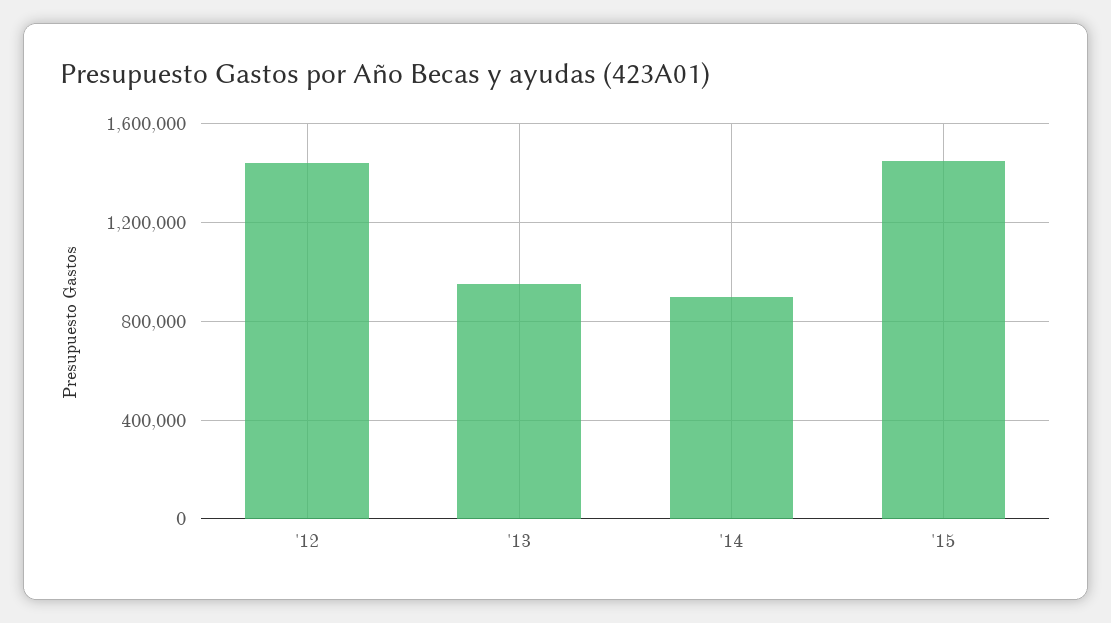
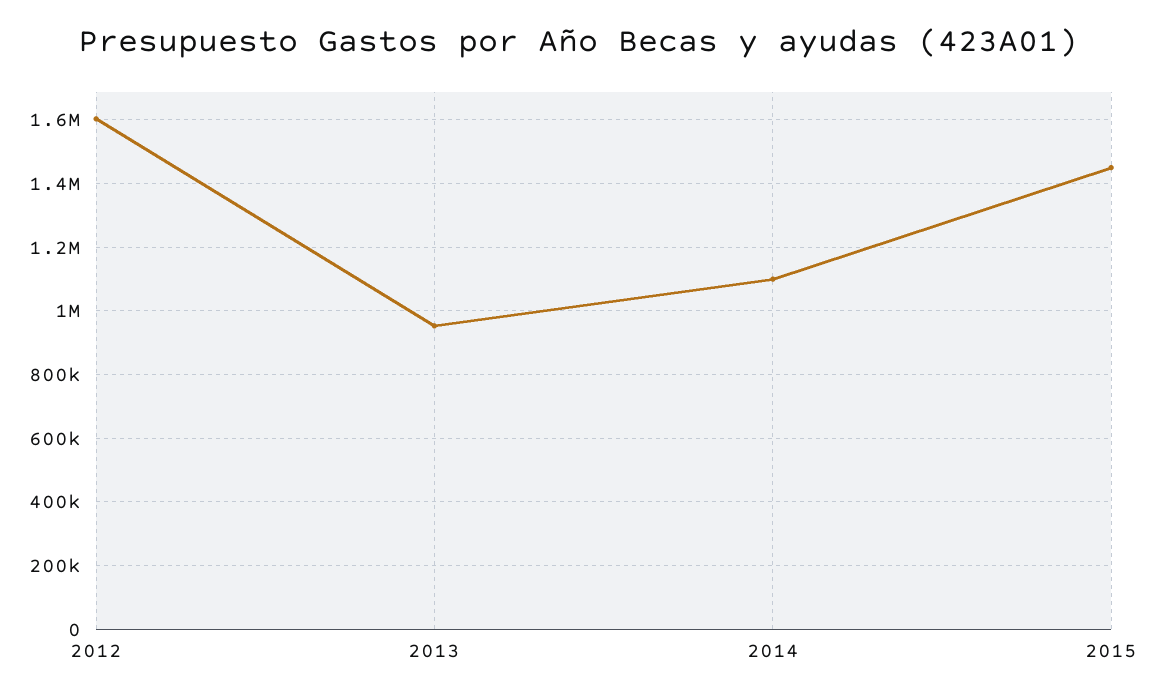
'12: 1450000 -> 1600000
'14: 900000 -> 1100000

